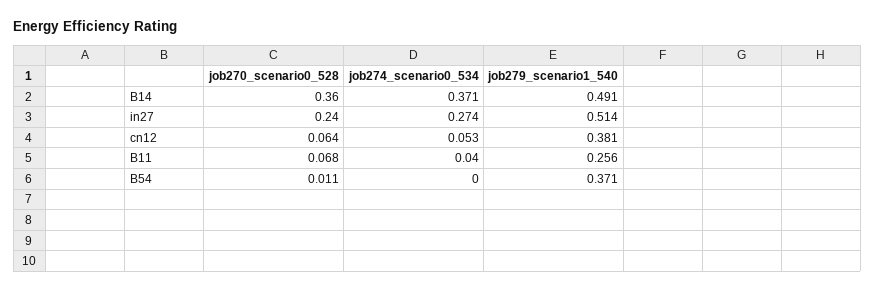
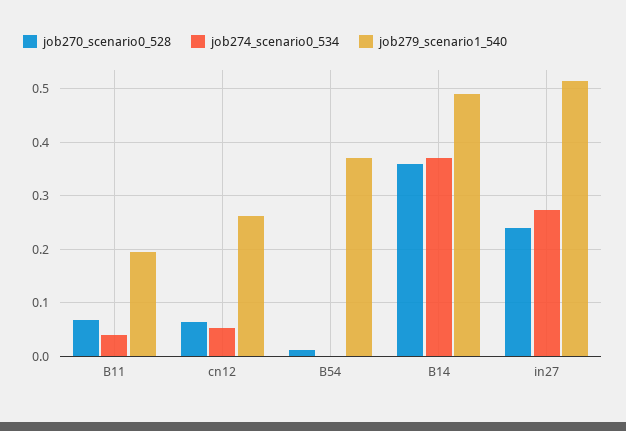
job279_scenario1_540, cn12: 0.381 -> 0.26
job279_scenario1_540, B11: 0.256 -> 0.2

